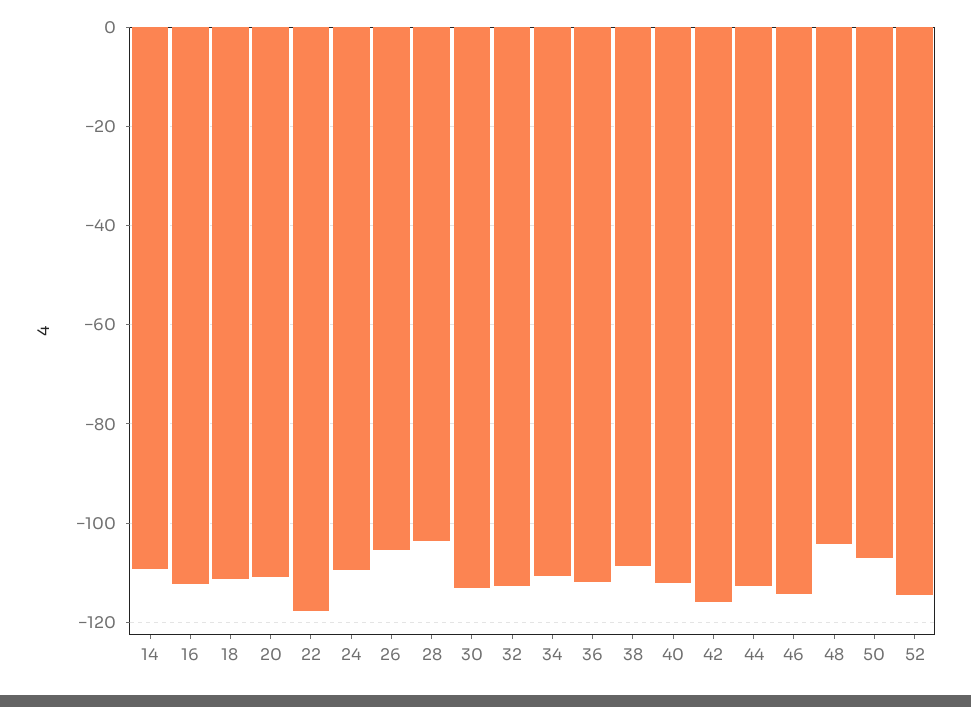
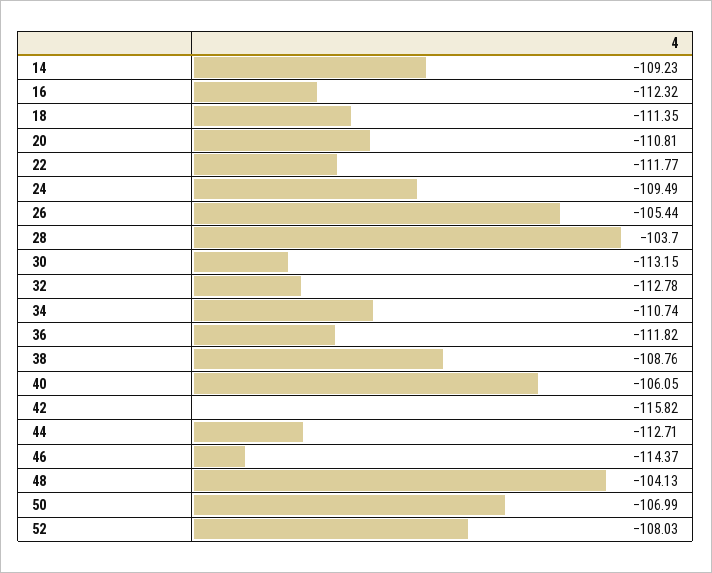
22: -118 -> -111.77
40: -112 -> -106.05
52: -114 -> -108.03

